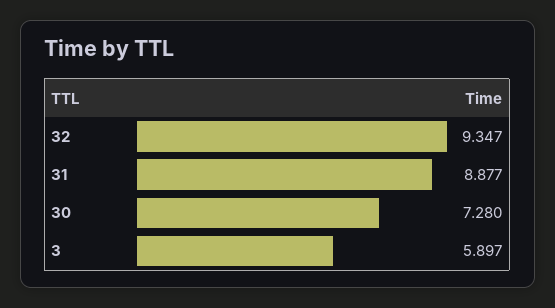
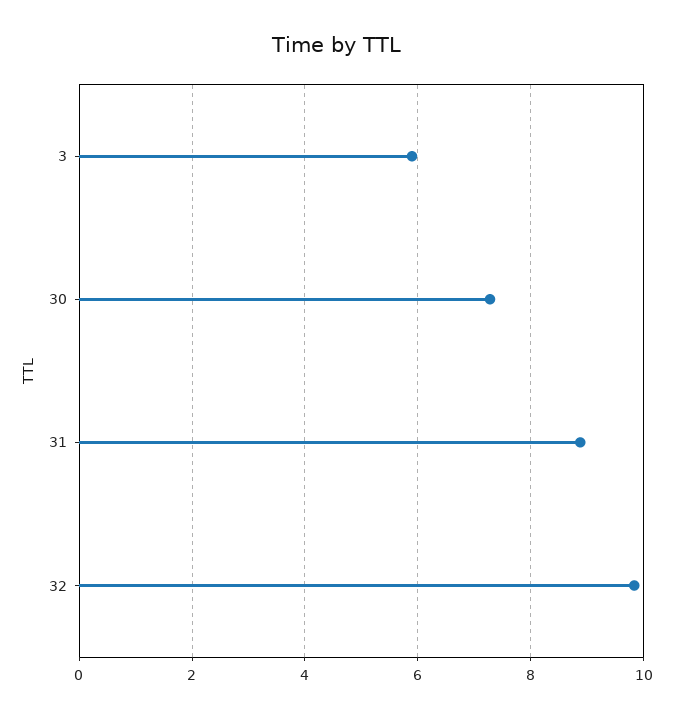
32: 9.347 -> 9.8

